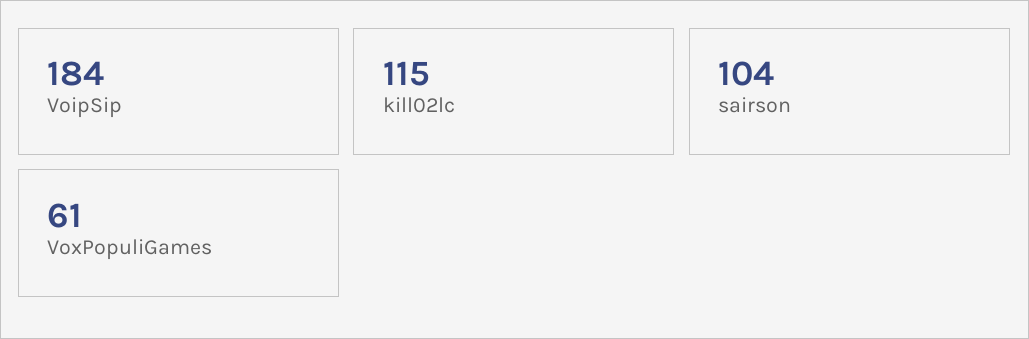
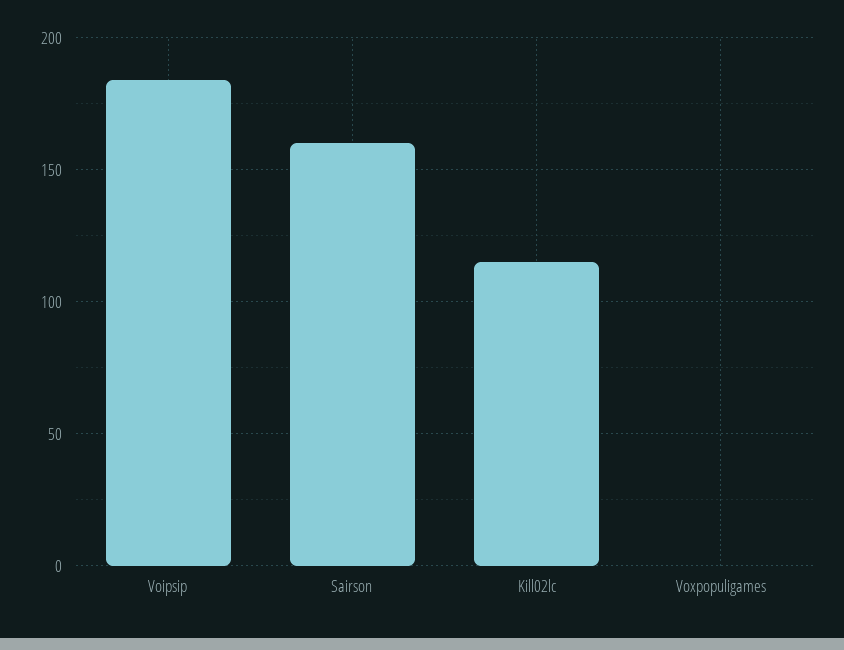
sairson: 104 -> 160
VoxPopuliGames: 61 -> 0

